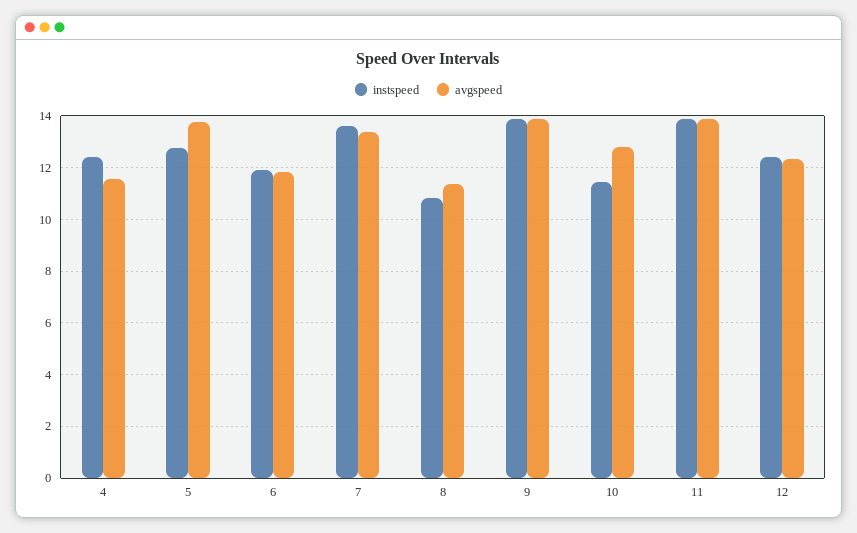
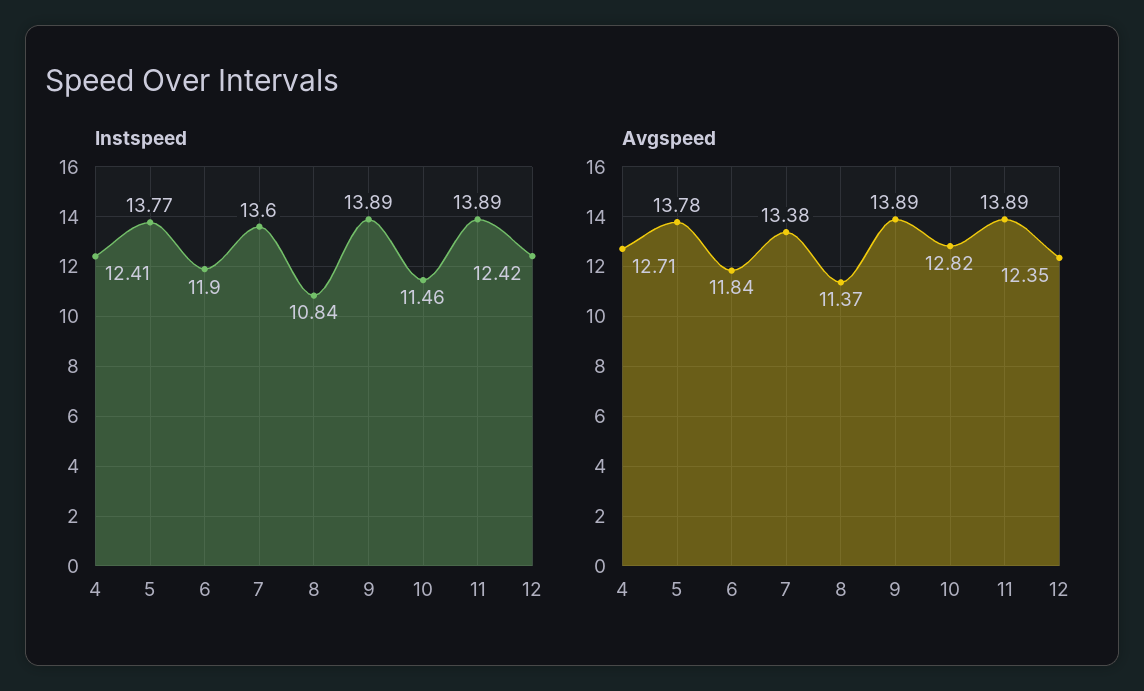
avgspeed, 4: 11.5 -> 12.71
instspeed, 5: 12.75 -> 13.77

